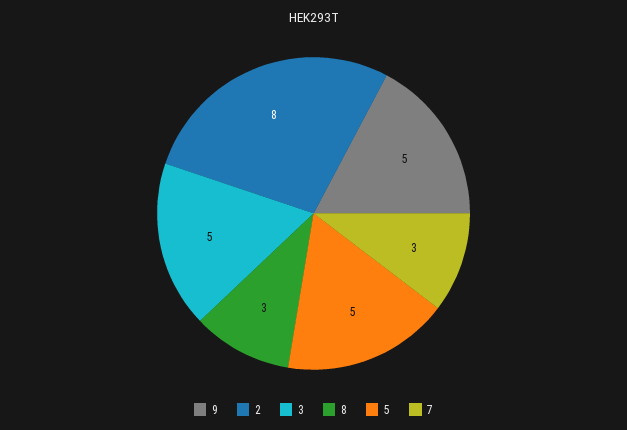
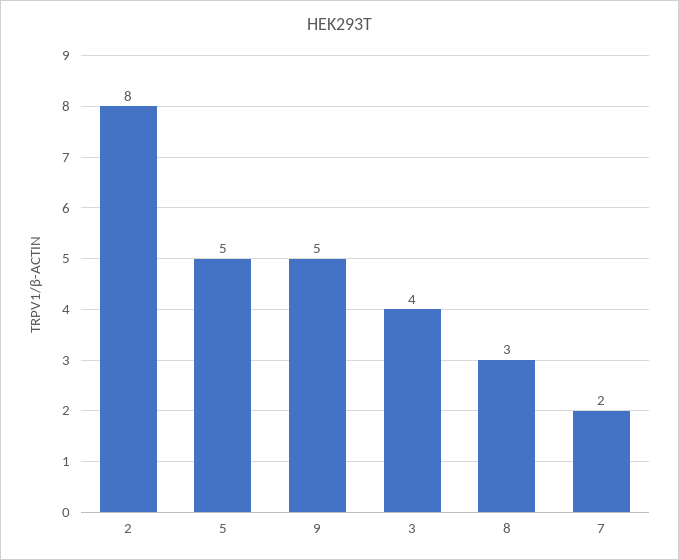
3: 5 -> 4
7: 3 -> 2

